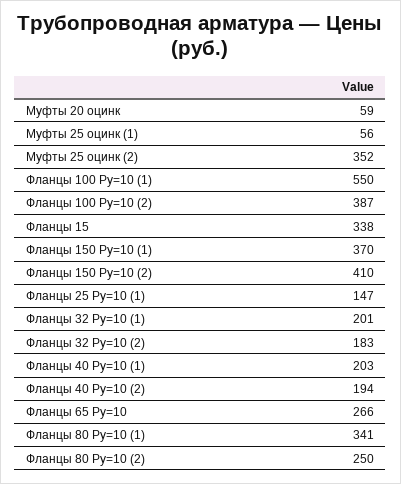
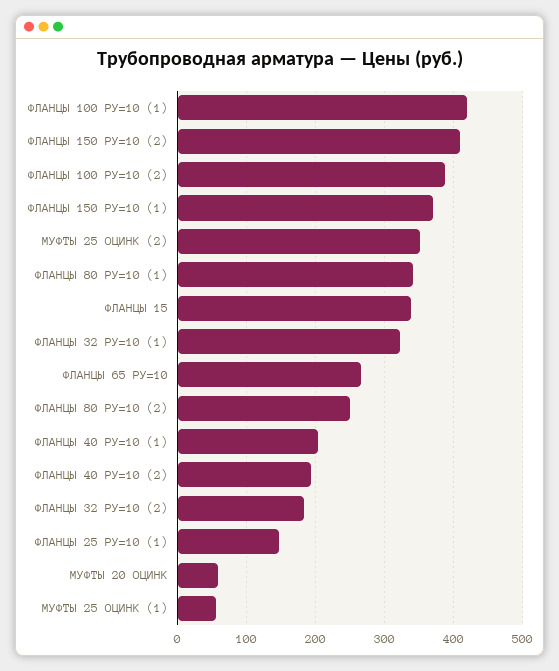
Фланцы 100 Ру=10 (1): 550 -> 420
Фланцы 32 Ру=10 (1): 201 -> 320

